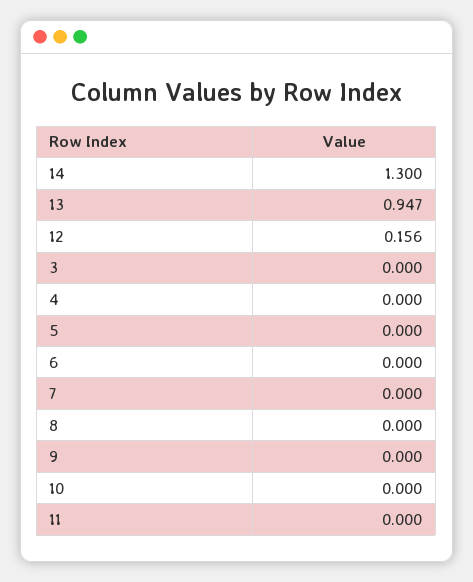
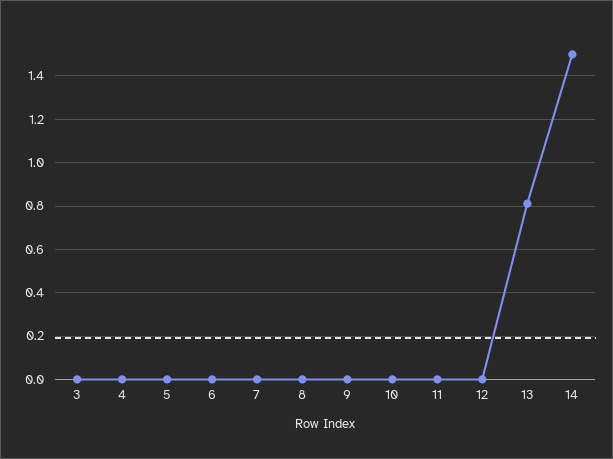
14: 1.3 -> 1.5
13: 0.947 -> 0.8
12: 0.156 -> 0

